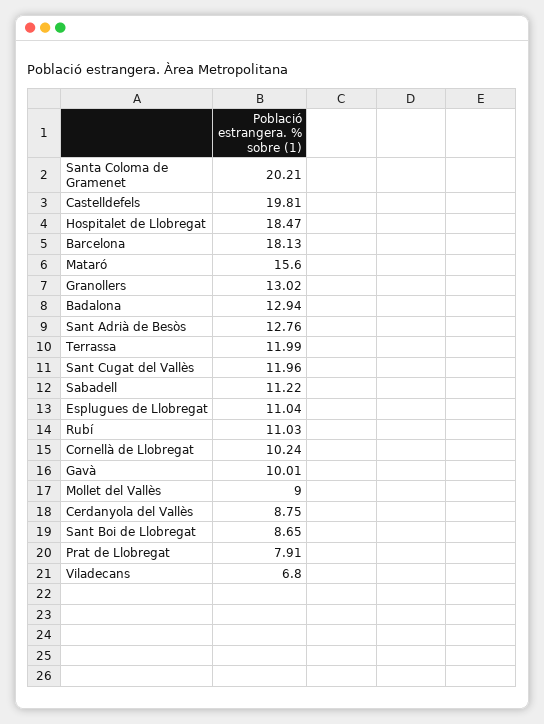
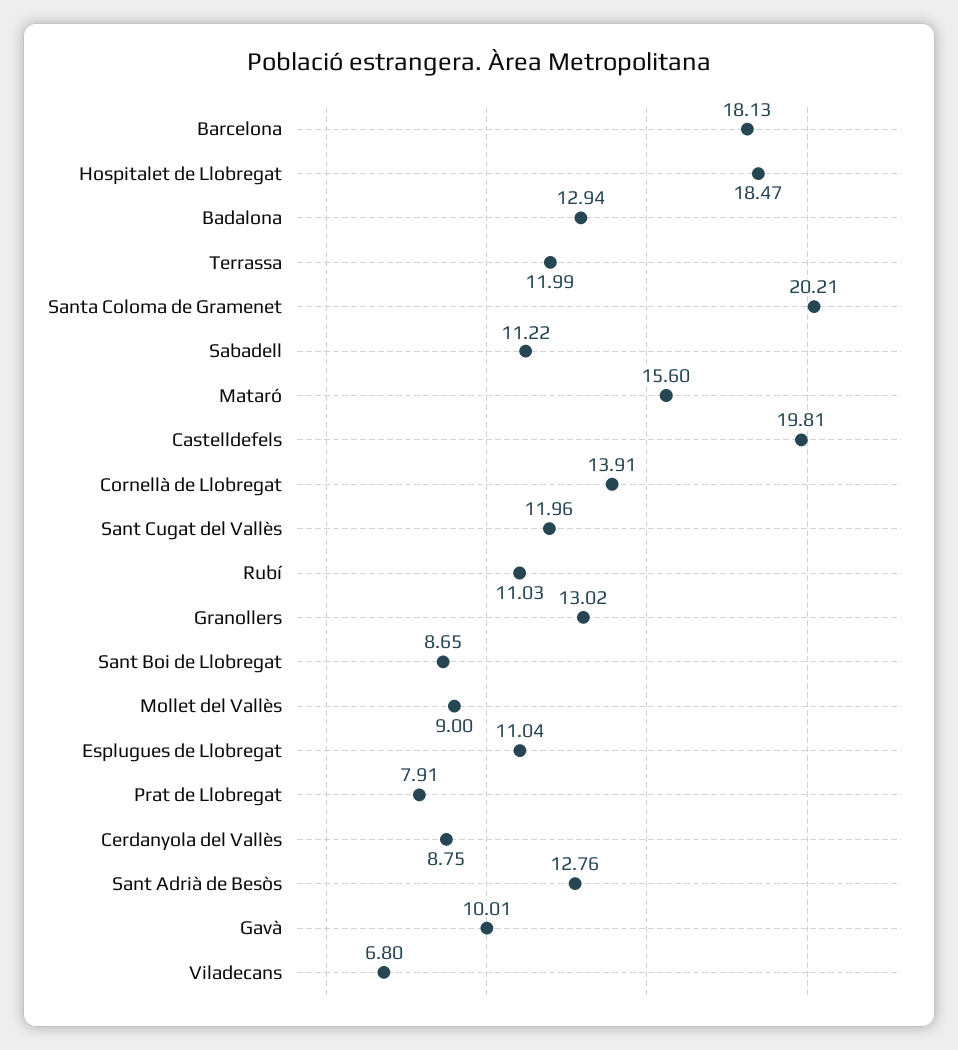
Cornellà de Llobregat: 10.24 -> 13.91

